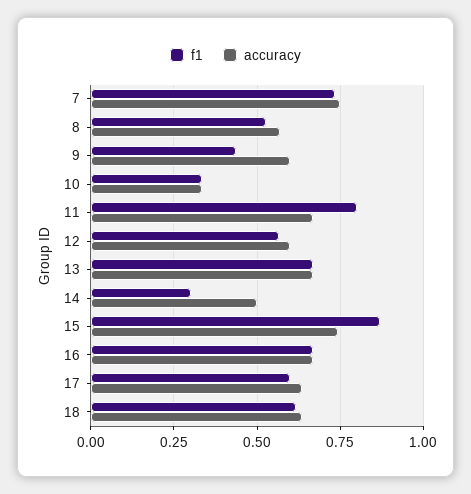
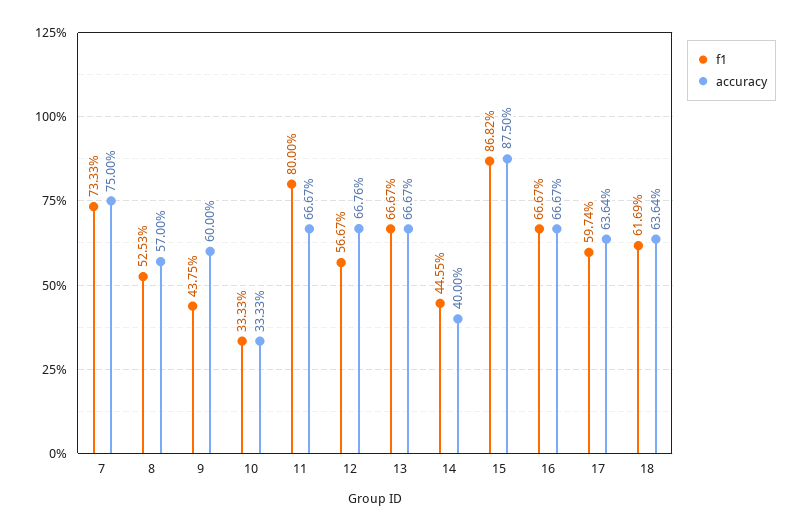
accuracy, 12: 0.6 -> 0.6676
f1, 14: 0.3 -> 0.4455
accuracy, 14: 0.5 -> 0.4
accuracy, 15: 0.75 -> 0.875

